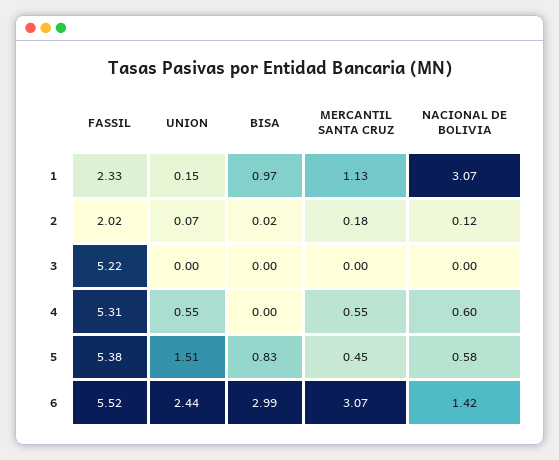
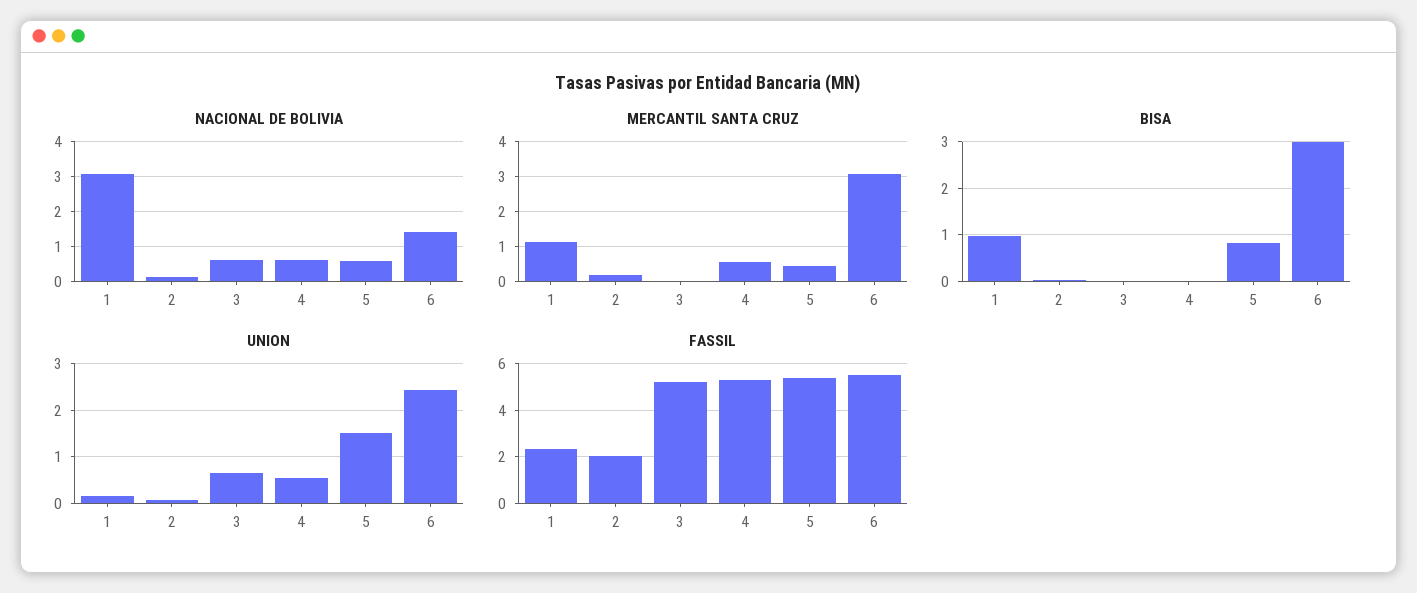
UNION, 3: 0 -> 0.6
NACIONAL DE BOLIVIA, 3: 0 -> 0.6

